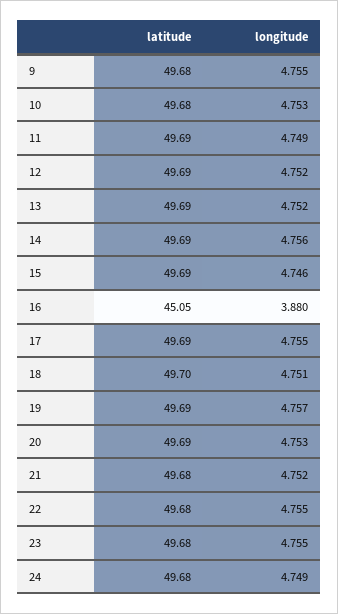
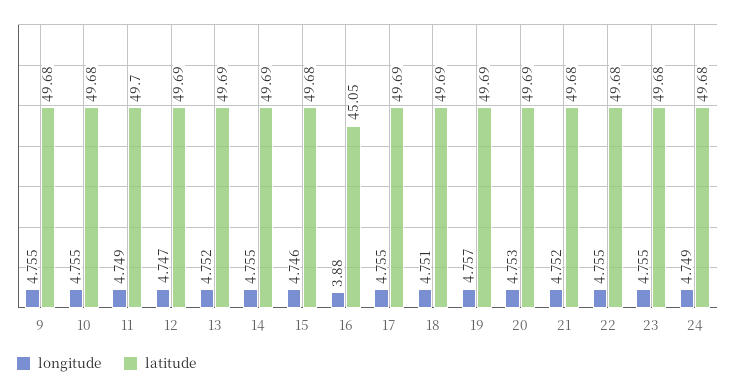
longitude, 10: 4.753 -> 4.755
latitude, 11: 49.69 -> 49.7
longitude, 12: 4.752 -> 4.747
longitude, 14: 4.756 -> 4.755
latitude, 15: 49.69 -> 49.68
latitude, 18: 49.7 -> 49.69

